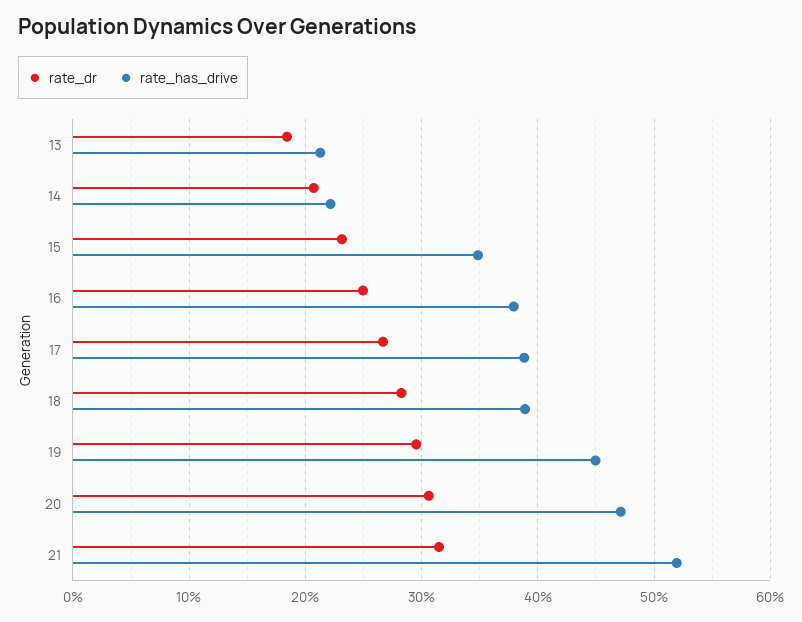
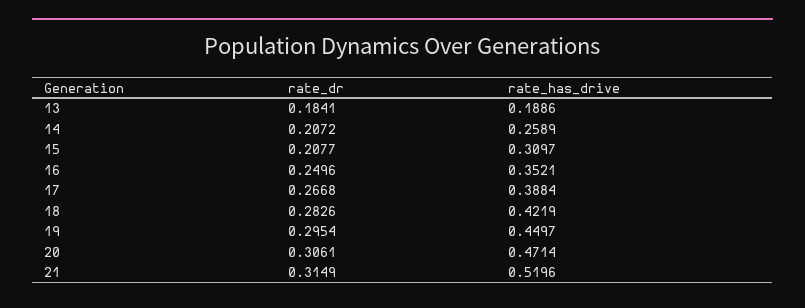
rate_has_drive, 13: 0.21 -> 0.1886
rate_has_drive, 14: 0.22 -> 0.2589
rate_dr, 15: 0.23 -> 0.2077
rate_has_drive, 15: 0.35 -> 0.3097
rate_has_drive, 16: 0.38 -> 0.3521
rate_has_drive, 18: 0.39 -> 0.4219

